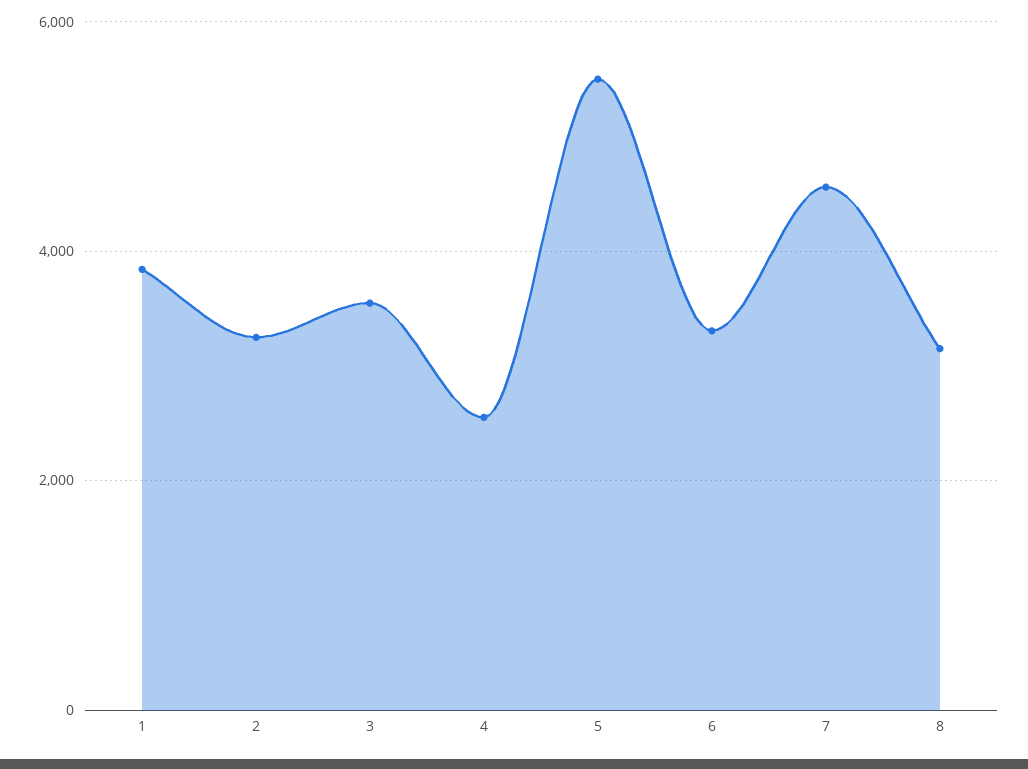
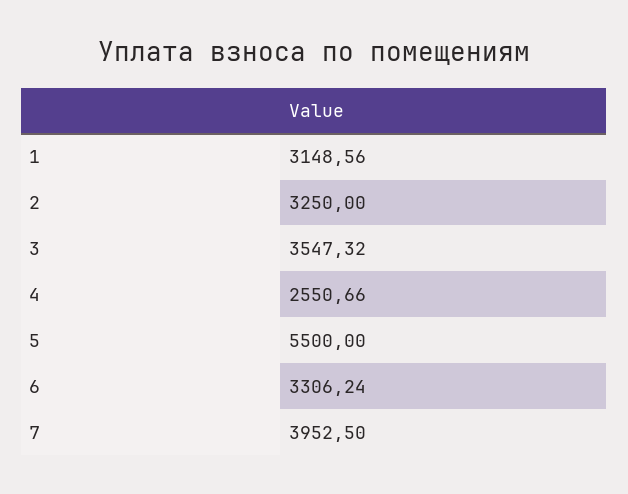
1: 3800 -> 3148.56
7: 4600 -> 3952.5
8: 3200 -> none

